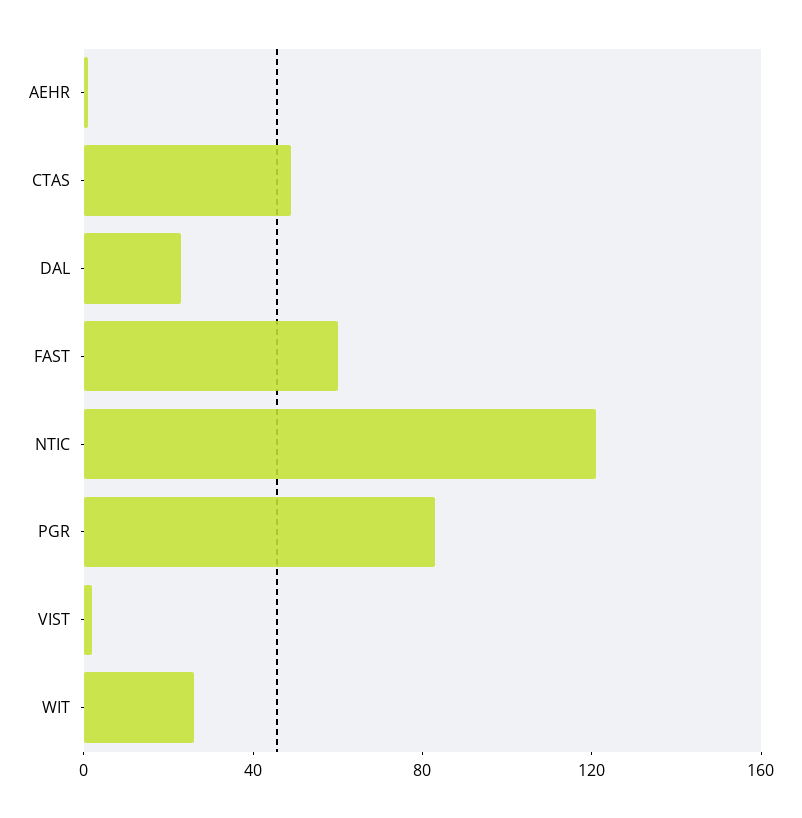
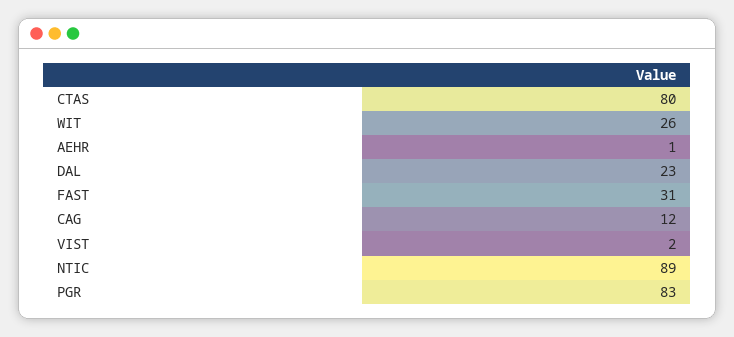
CTAS: 50 -> 80
FAST: 60 -> 31
NTIC: 120 -> 89
CAG: none -> 12

